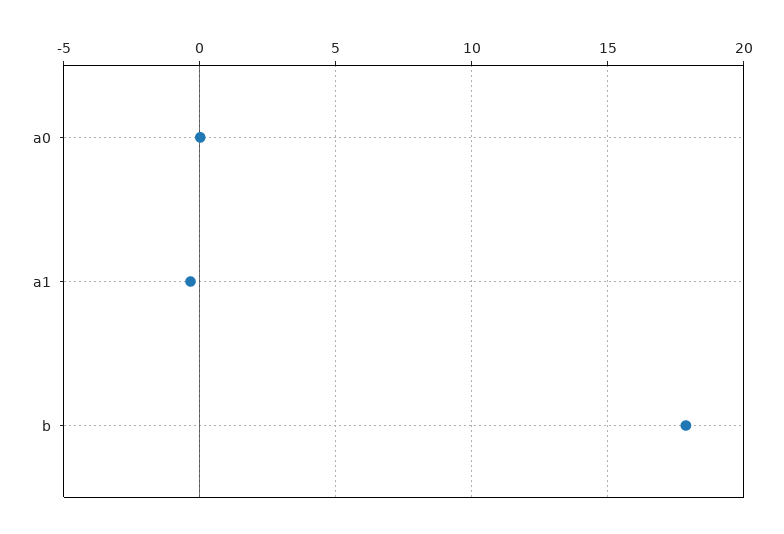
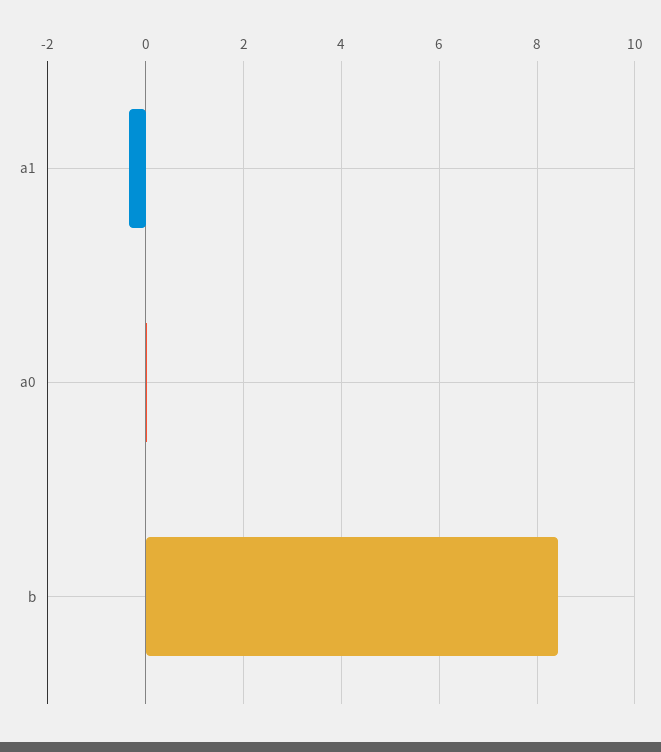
b: 18 -> 8.4

